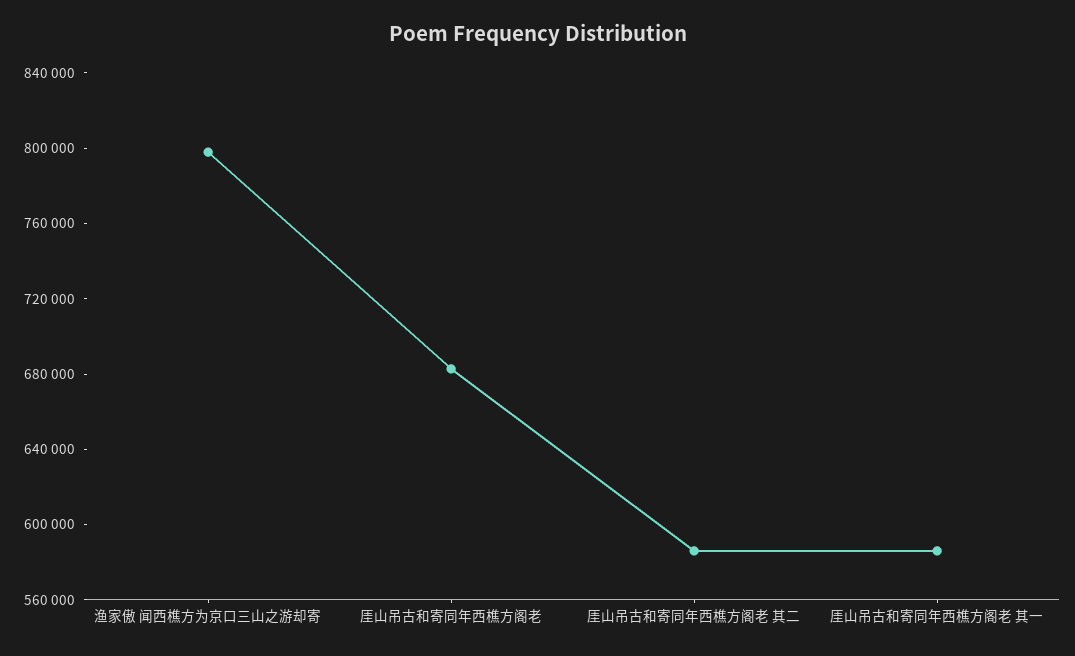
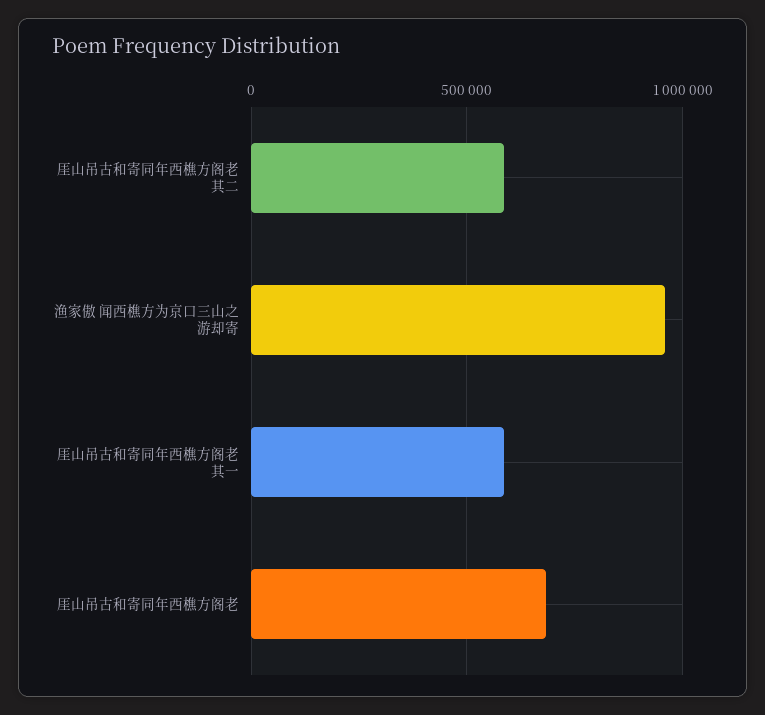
渔家傲 闻西樵方为京口三山之游却寄: 800000 -> 950000

